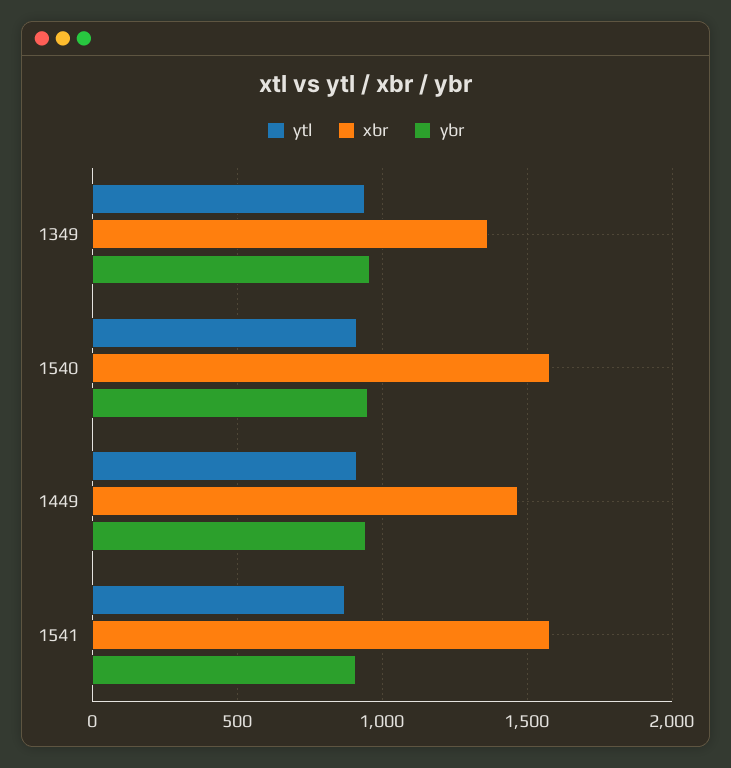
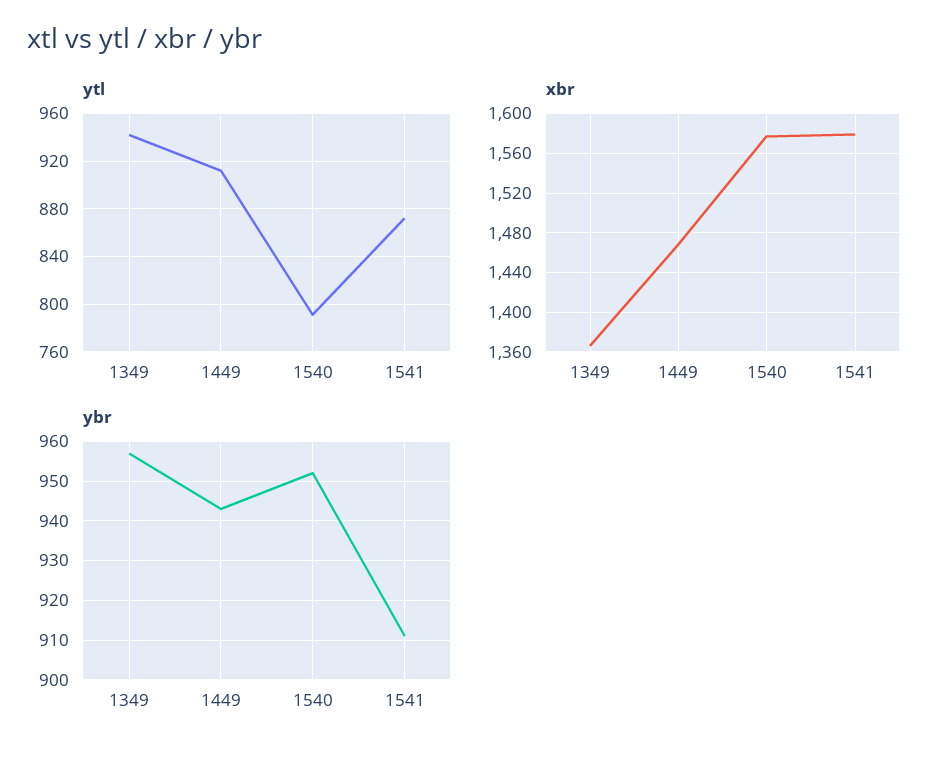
ytl, 1540: 900 -> 790

